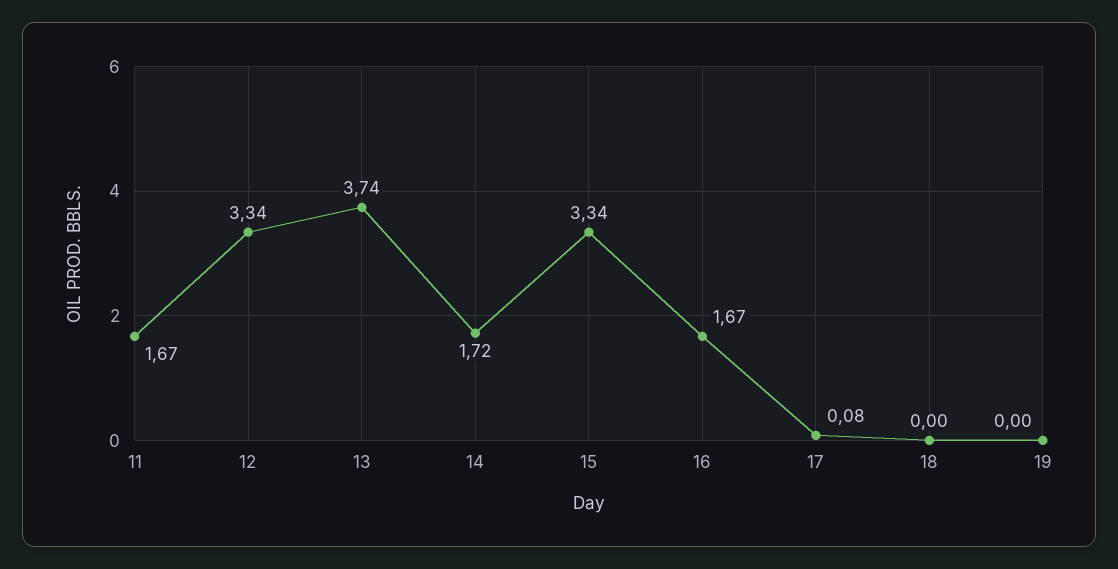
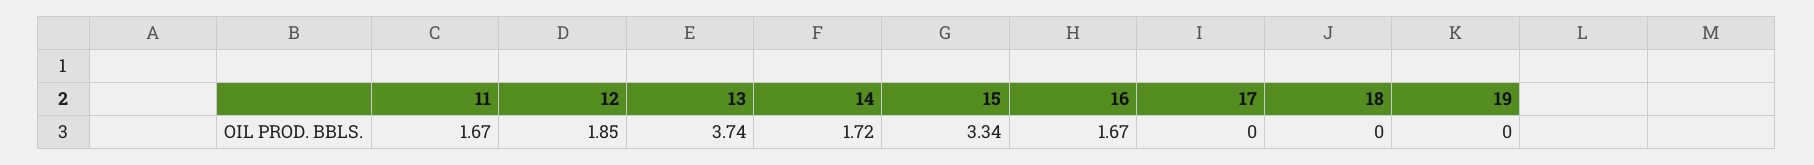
12: 3.34 -> 1.85
17: 0.08 -> 0

